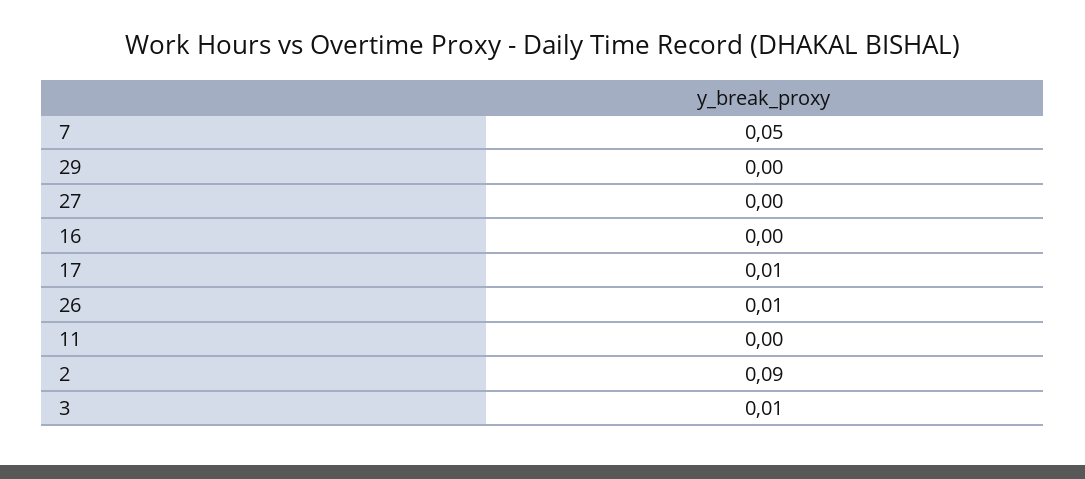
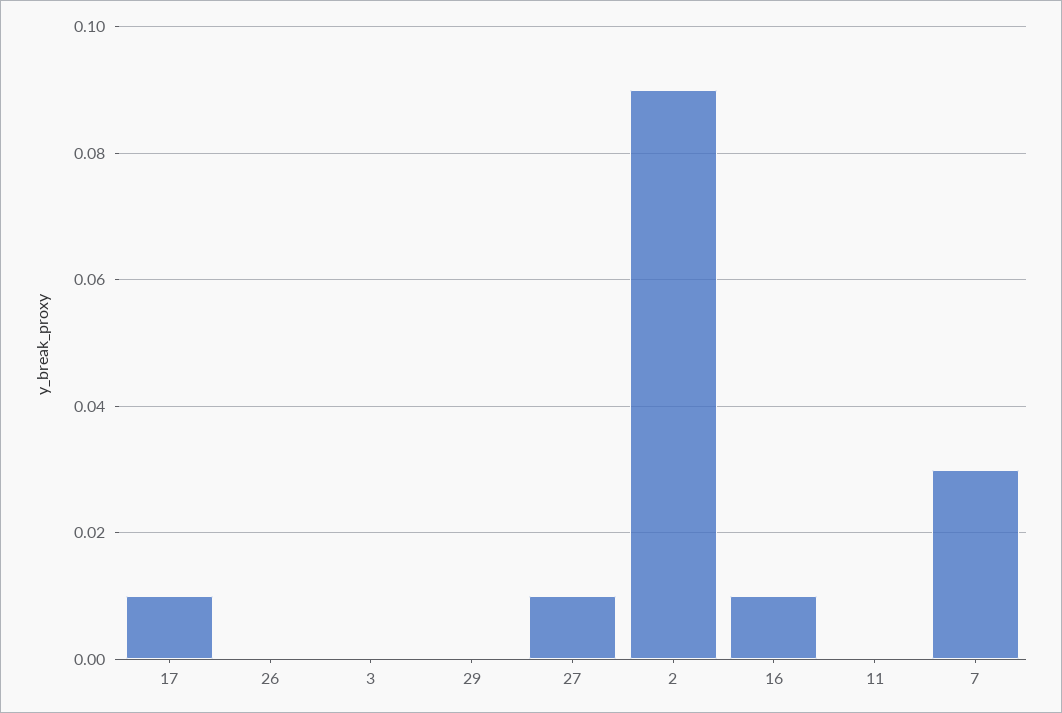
7: 0.05 -> 0.03
27: 0 -> 0.01
16: 0 -> 0.01
26: 0.01 -> 0
3: 0.01 -> 0

